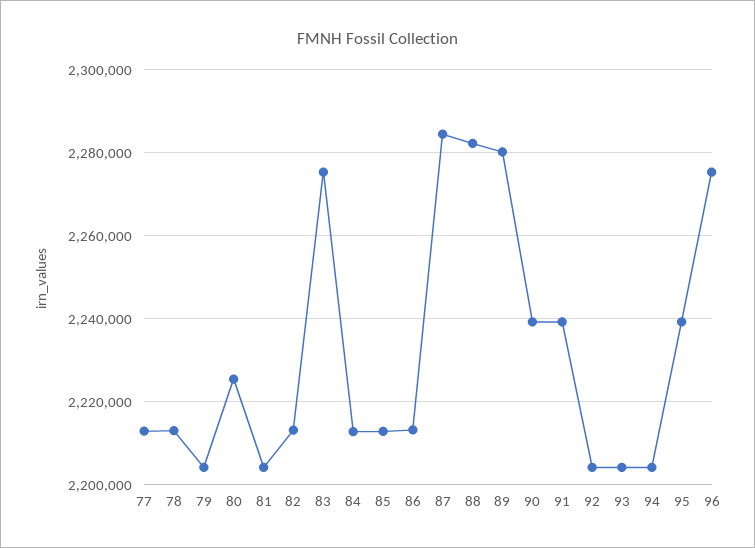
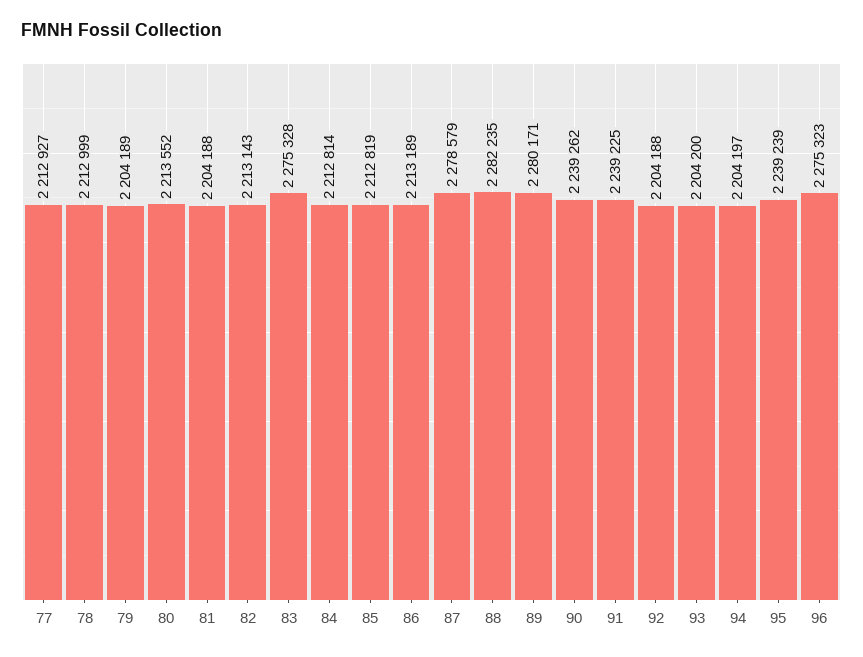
80: 2226000 -> 2213552
87: 2284000 -> 2278579

